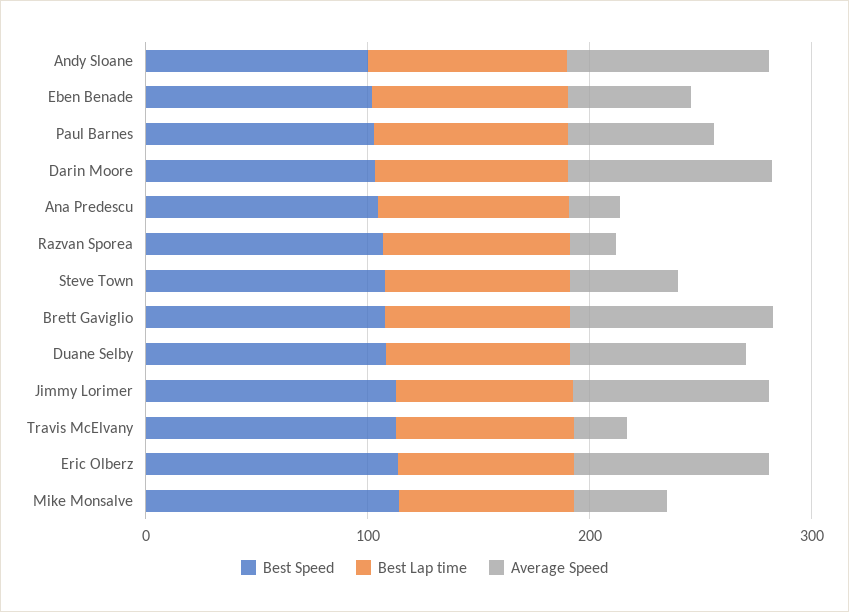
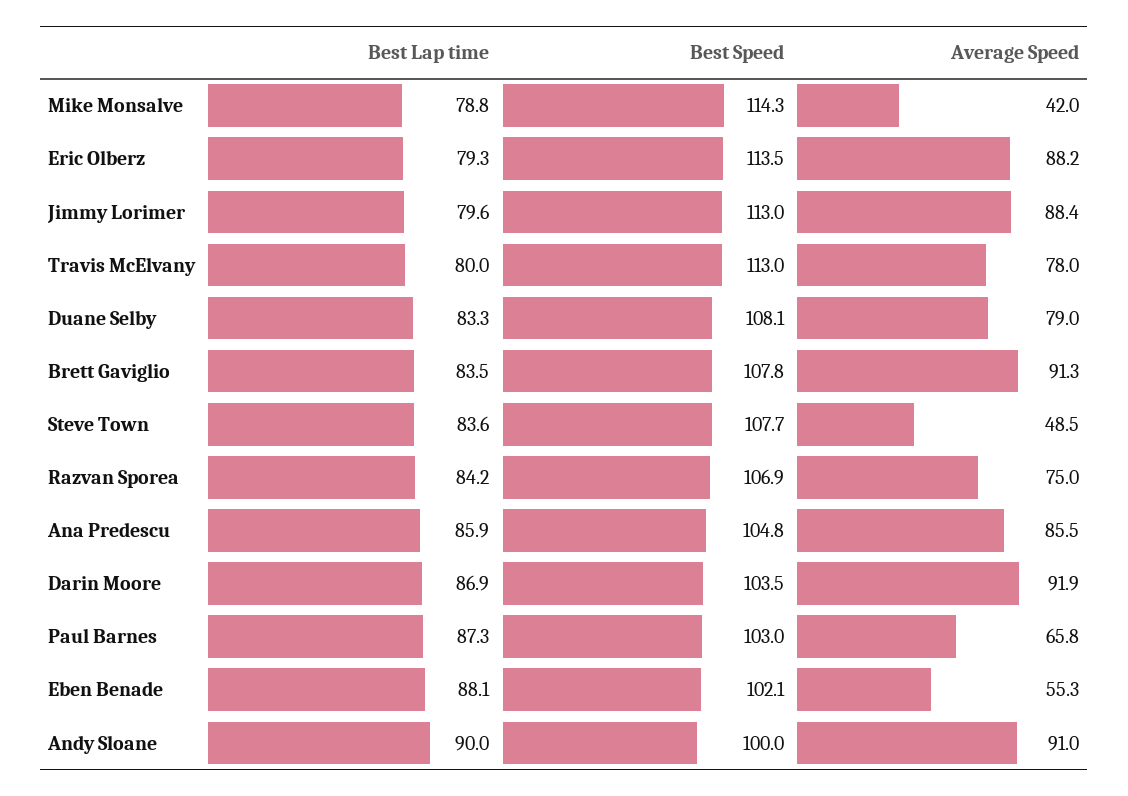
Average Speed, Ana Predescu: 20 -> 85.5
Average Speed, Razvan Sporea: 20 -> 75
Average Speed, Travis McElvany: 20 -> 78

